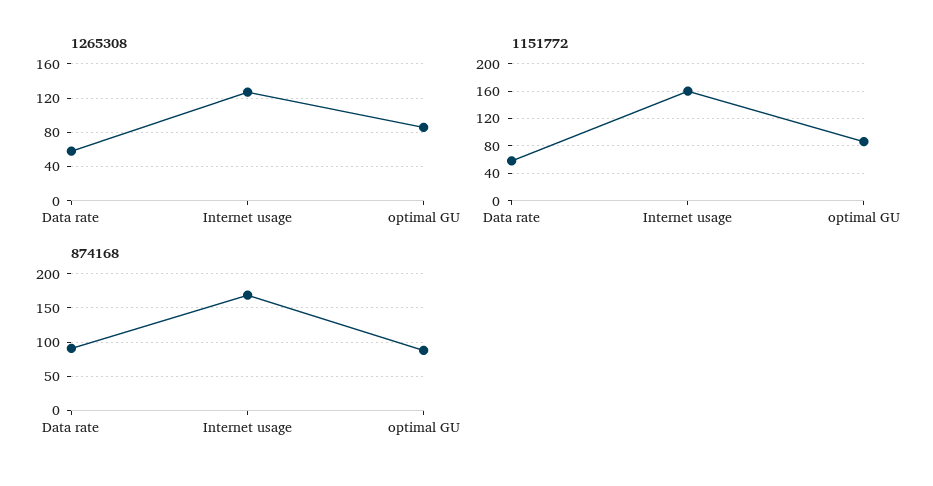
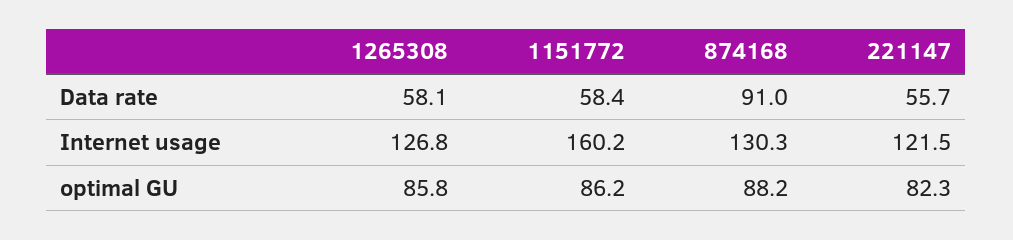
874168, Internet usage: 170 -> 130.3
221147, Data rate: none -> 55.7
221147, Internet usage: none -> 121.5
221147, optimal GU: none -> 82.3

